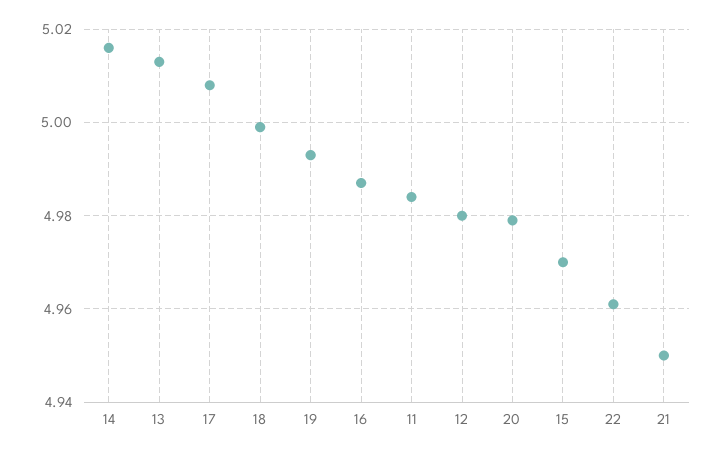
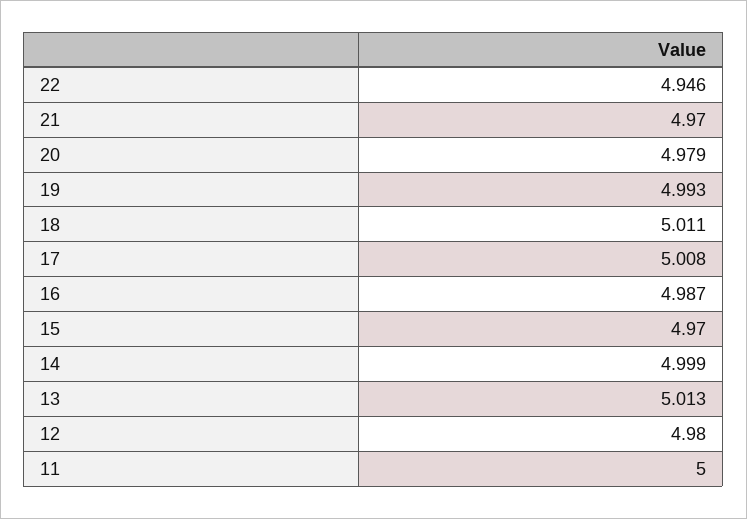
14: 5.015 -> 4.999
18: 5 -> 5.011
11: 4.985 -> 5
22: 4.96 -> 4.946
21: 4.95 -> 4.97

